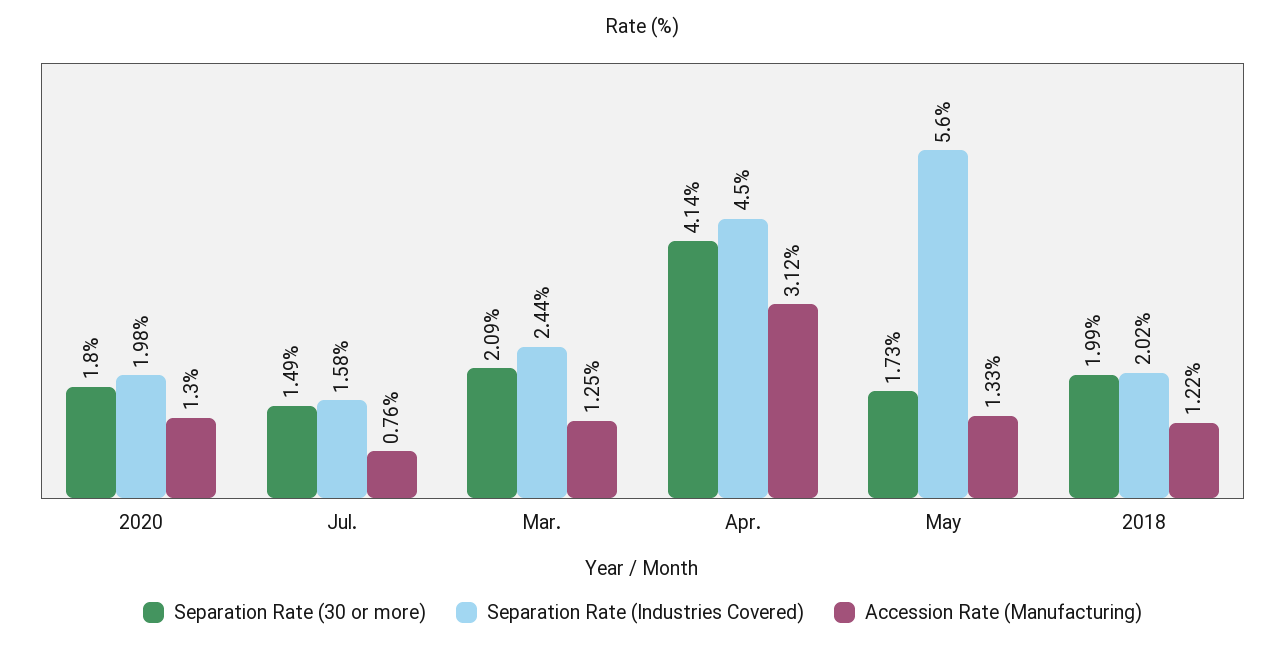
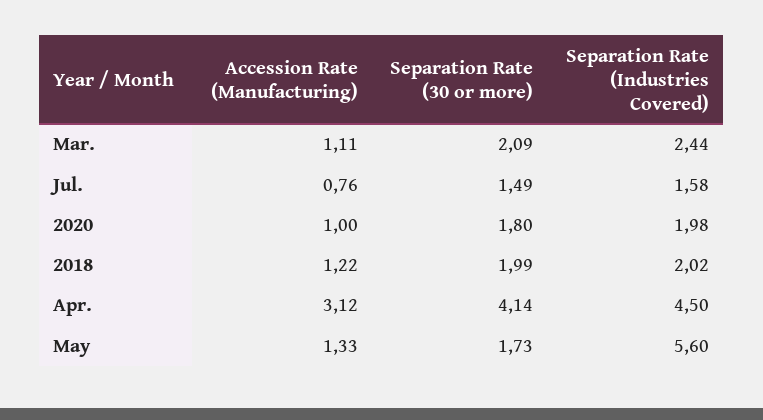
Accession Rate (Manufacturing), 2020: 1.3 -> 1
Accession Rate (Manufacturing), Mar.: 1.25 -> 1.11

